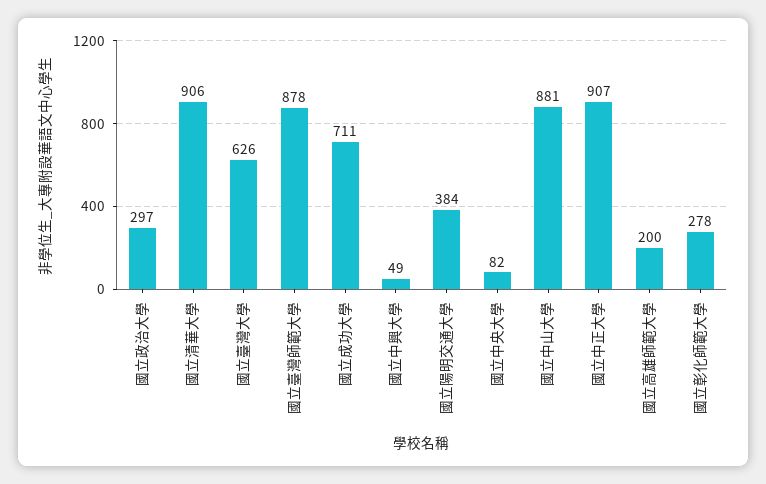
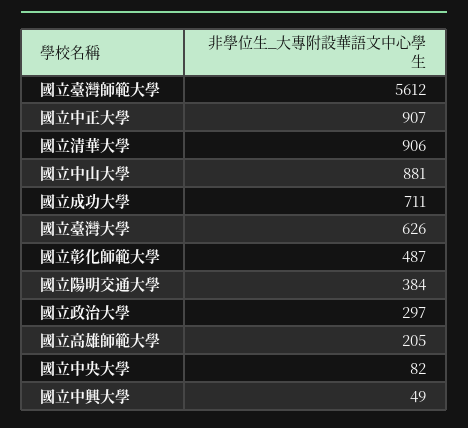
國立臺灣師範大學: 878 -> 5612
國立高雄師範大學: 200 -> 205
國立彰化師範大學: 278 -> 487

